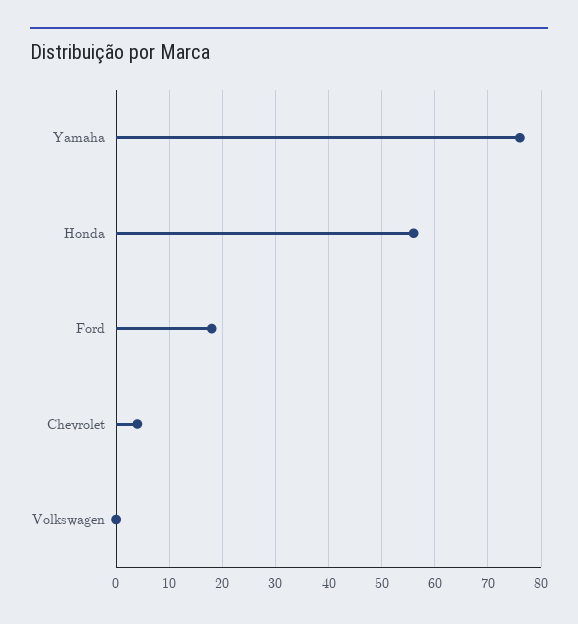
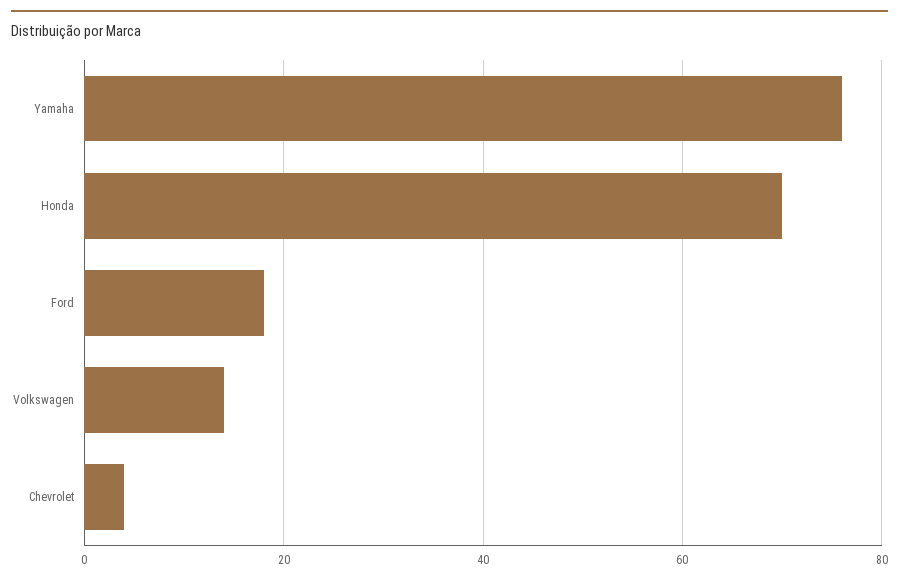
Honda: 55 -> 70
Volkswagen: 0 -> 15

